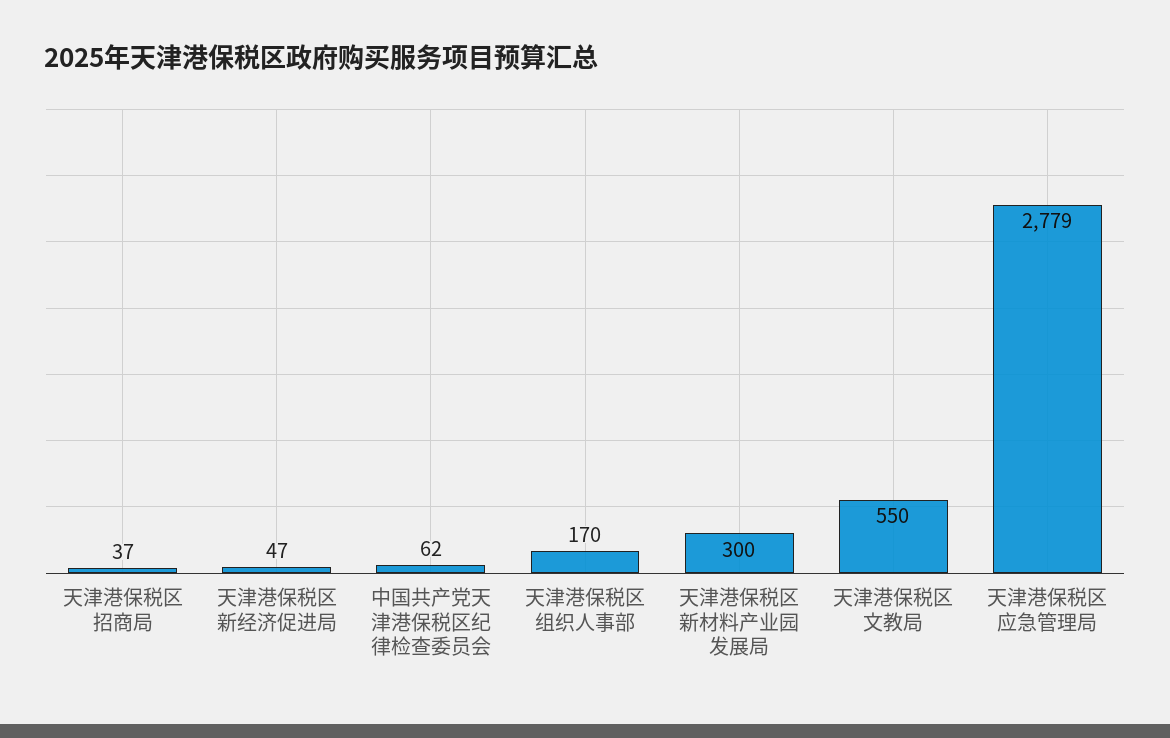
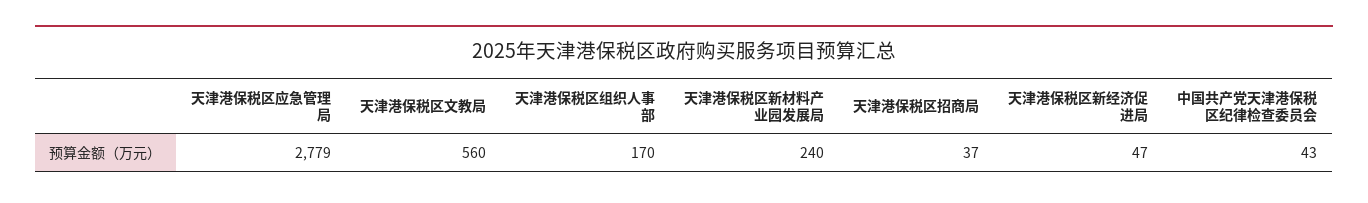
中国共产党天津港保税区纪律检查委员会: 62 -> 43
天津港保税区新材料产业园发展局: 300 -> 240
天津港保税区文教局: 550 -> 560

